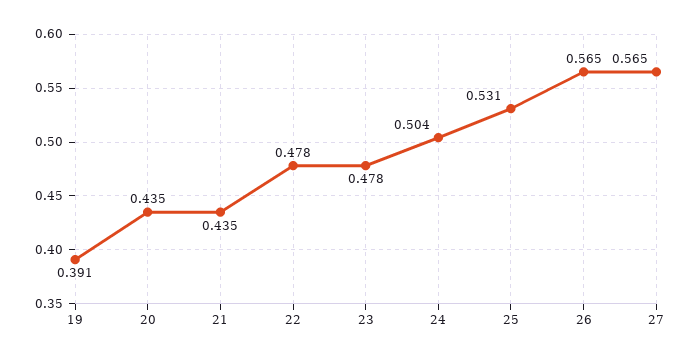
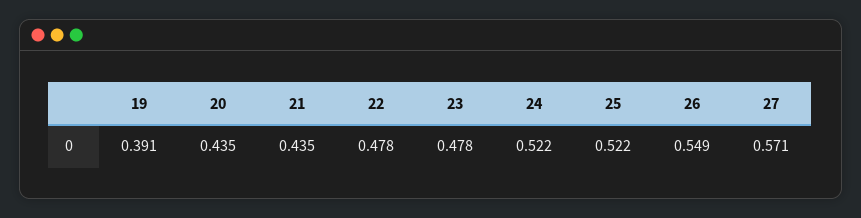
24: 0.504 -> 0.522
25: 0.531 -> 0.522
26: 0.565 -> 0.549
27: 0.565 -> 0.571

